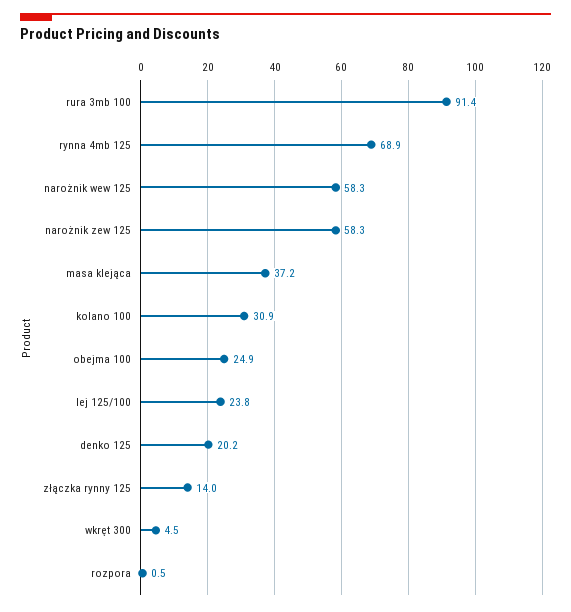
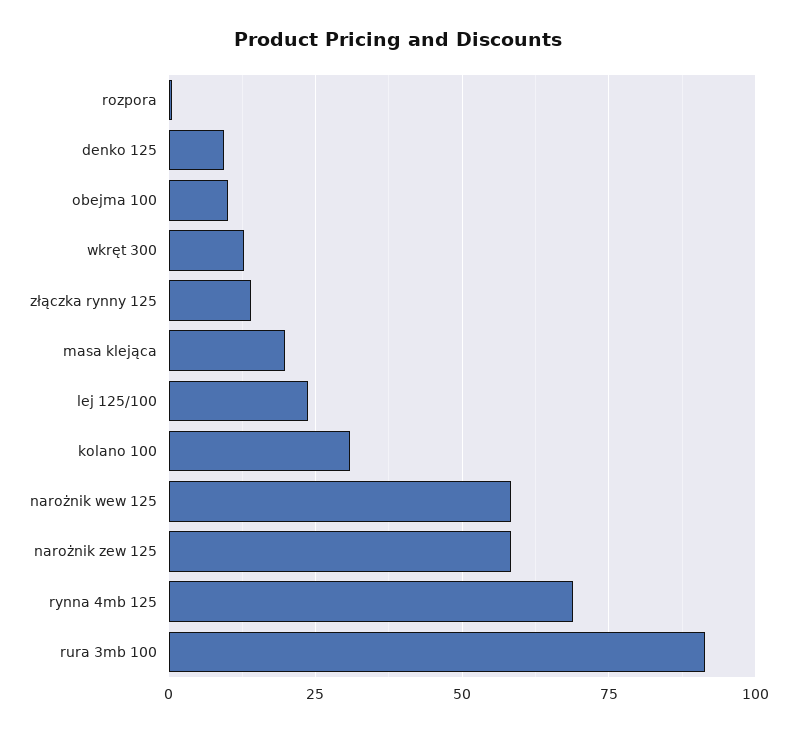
masa klejąca: 37.2 -> 20
obejma 100: 24.9 -> 10
denko 125: 20.2 -> 10
wkręt 300: 4.5 -> 12.5

